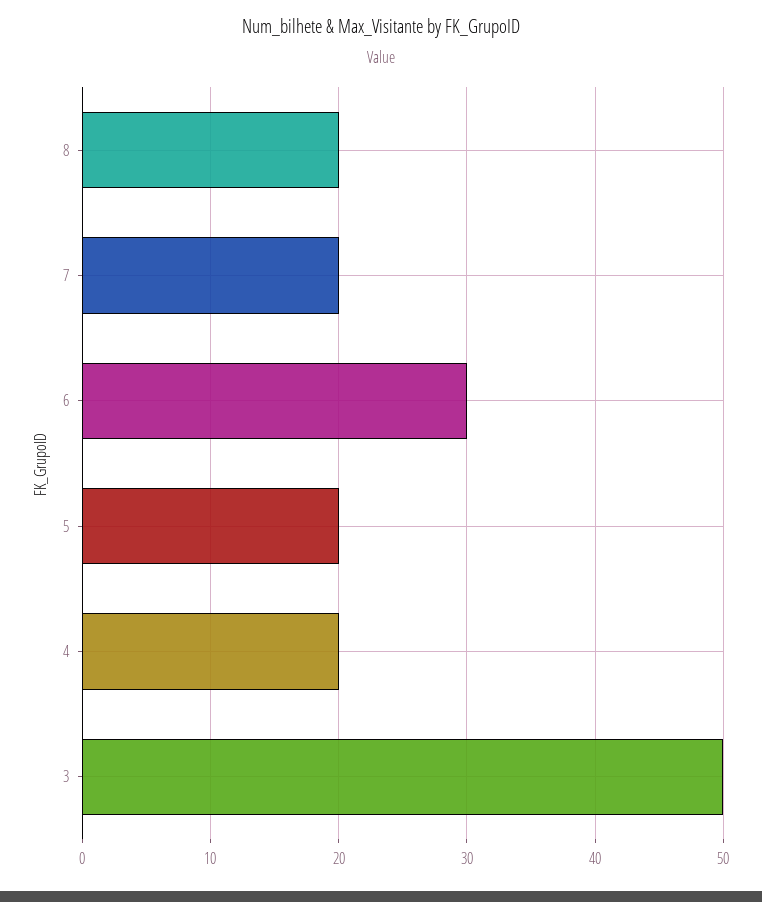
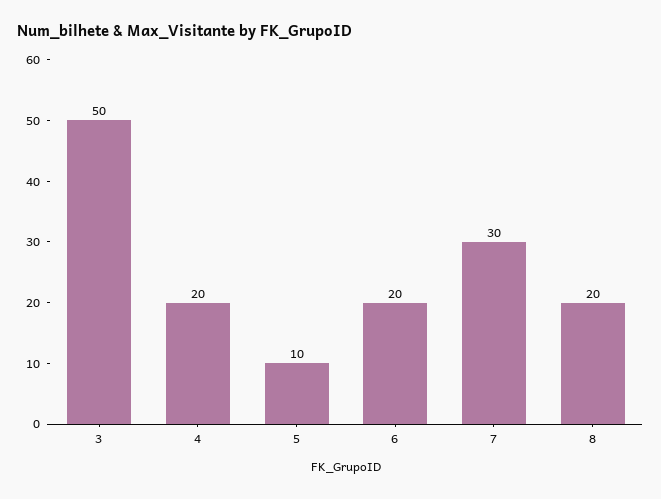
7: 20 -> 30
6: 30 -> 20
5: 20 -> 10

